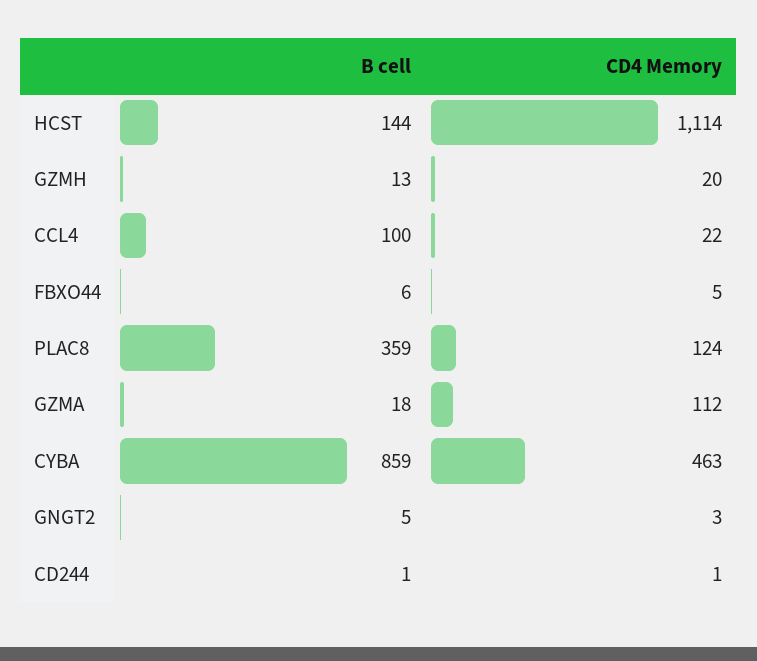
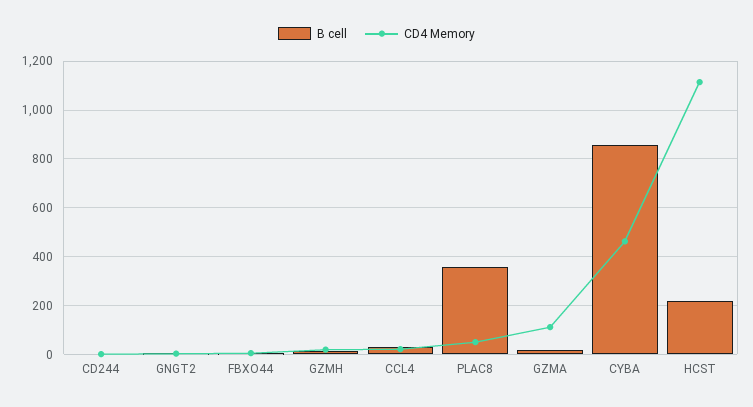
B cell, HCST: 144 -> 225
B cell, CCL4: 100 -> 25
CD4 Memory, PLAC8: 124 -> 50

